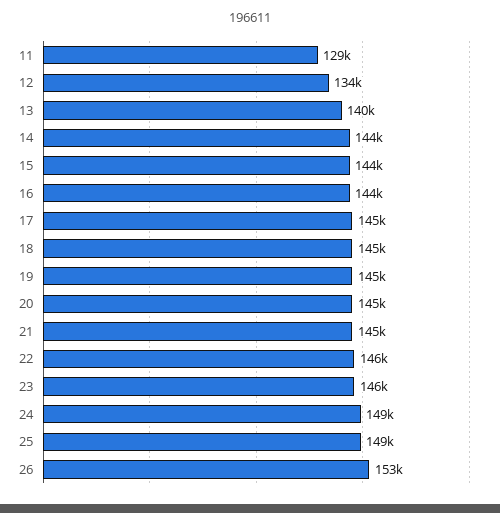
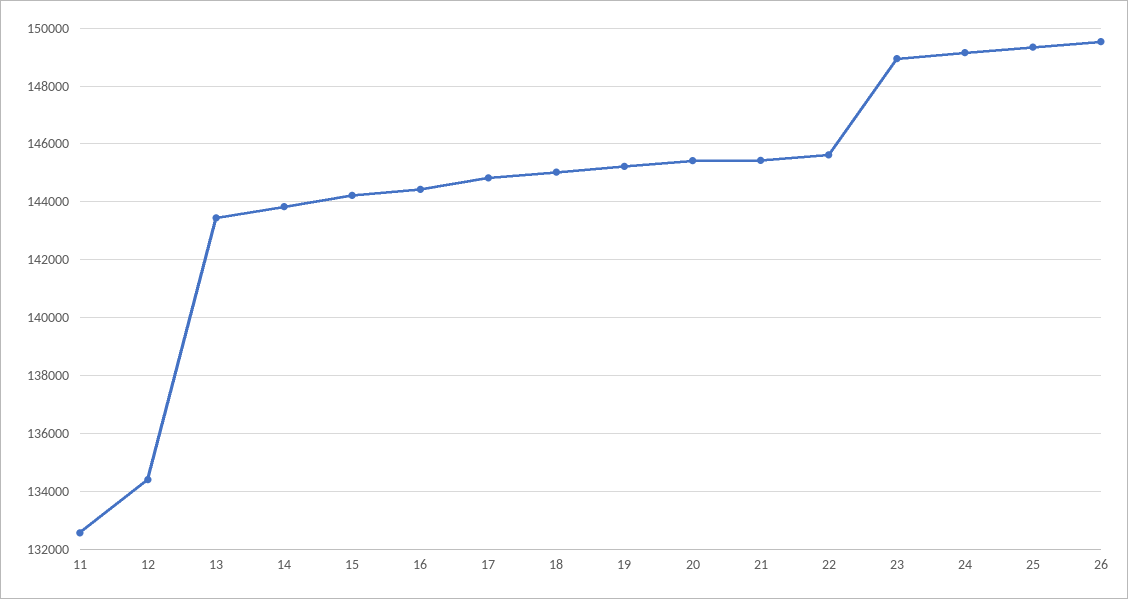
11: 129000 -> 132500
13: 140000 -> 143500
23: 146000 -> 149000
26: 153000 -> 149500

